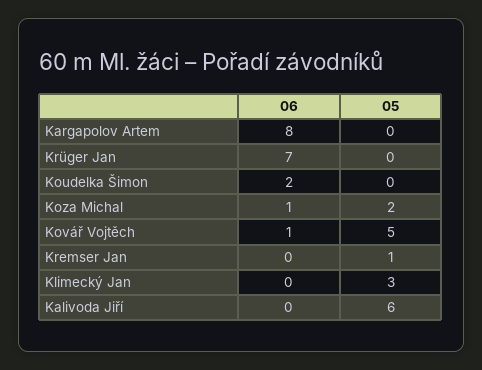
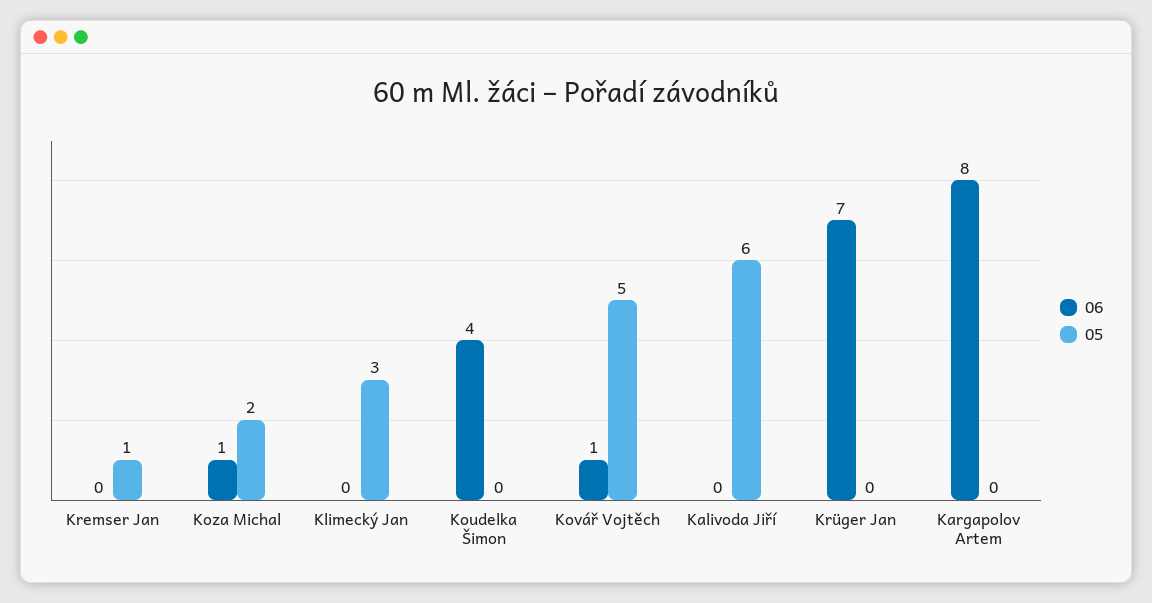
06, Koudelka Šimon: 2 -> 4

